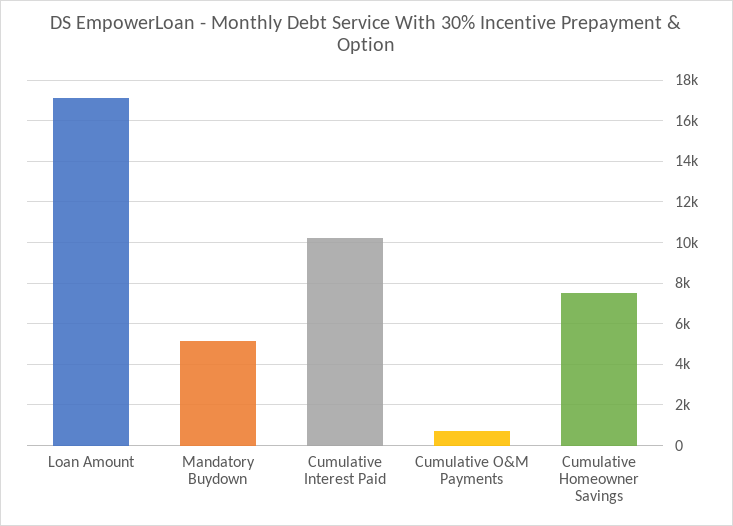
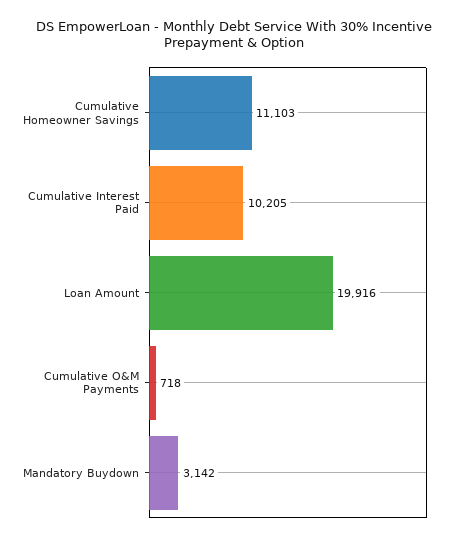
Loan Amount: 17000 -> 19916
Mandatory Buydown: 5000 -> 3142
Cumulative Homeowner Savings: 7500 -> 11103

